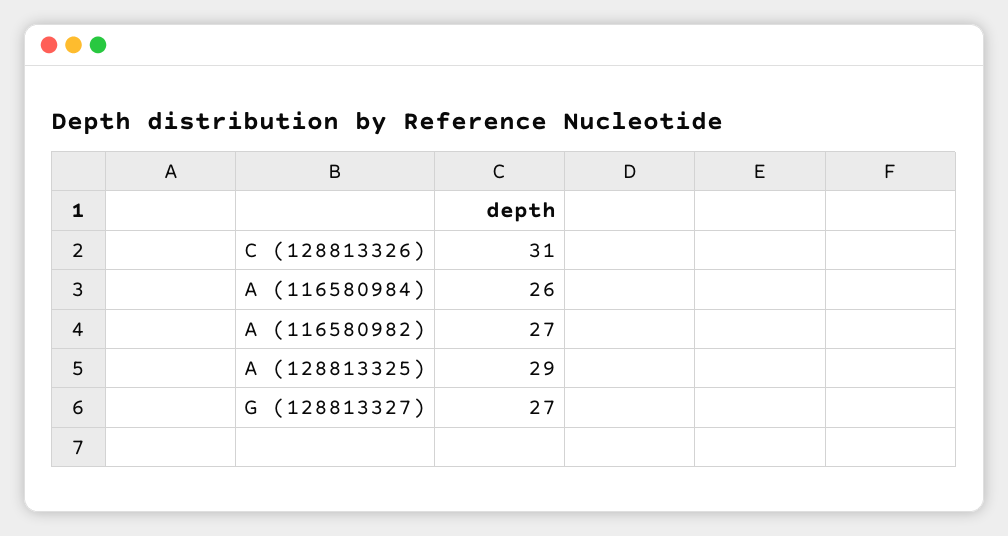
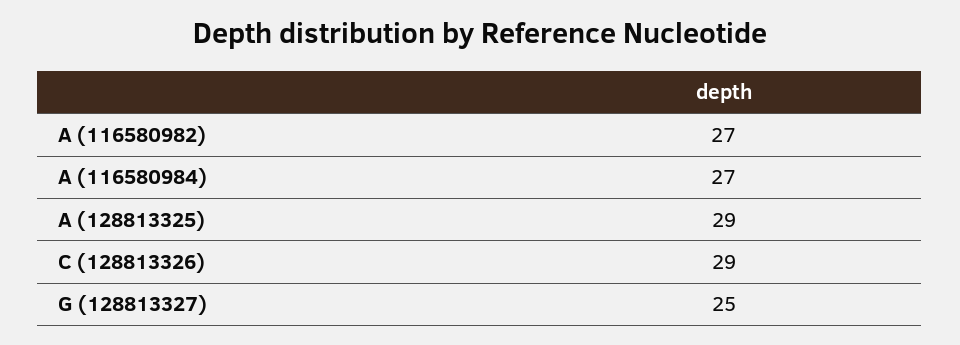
C (128813326): 31 -> 29
A (116580984): 26 -> 27
G (128813327): 27 -> 25

